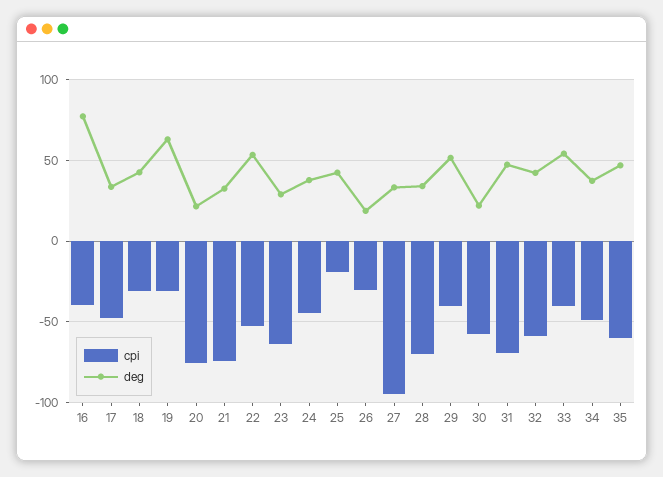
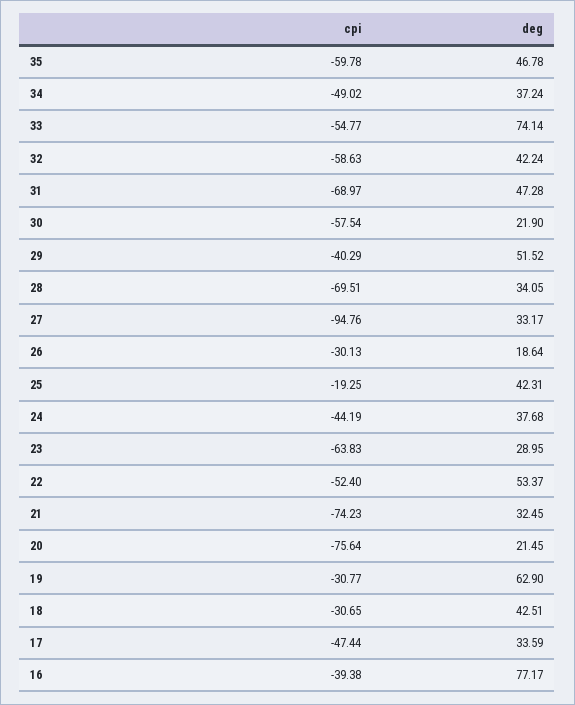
cpi, 33: -40 -> -54.77
deg, 33: 55 -> 74.14

